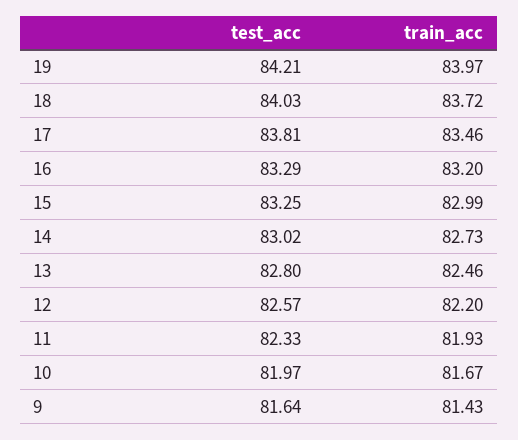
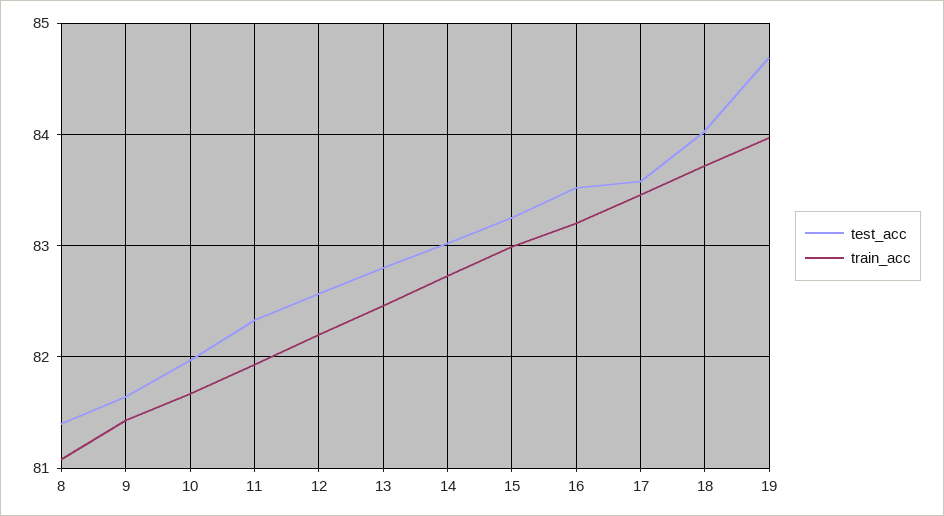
test_acc, 19: 84.21 -> 84.7
test_acc, 17: 83.81 -> 83.6
test_acc, 16: 83.29 -> 83.5
test_acc, 8: none -> 81.4
train_acc, 8: none -> 81.1

